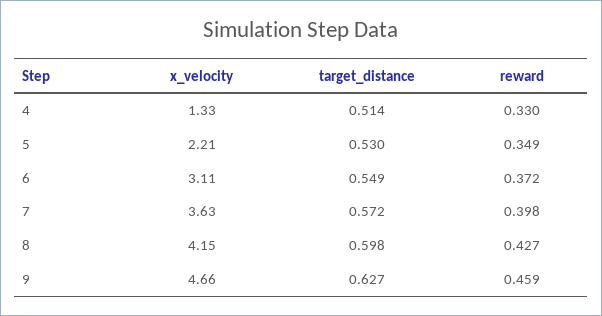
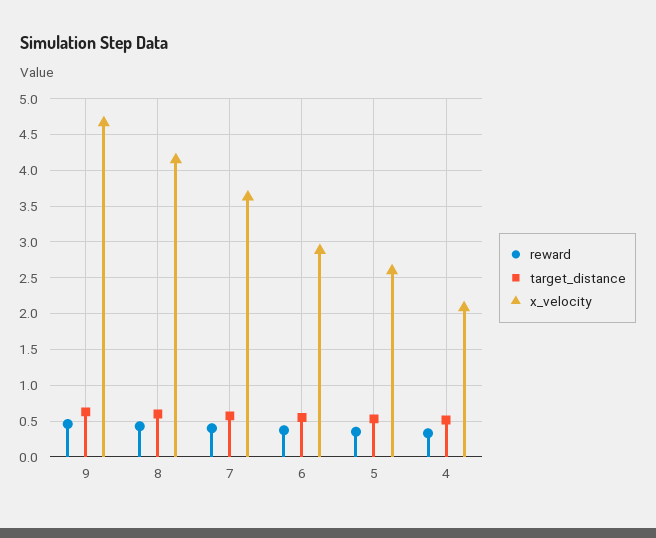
x_velocity, 4: 1.33 -> 2.1
x_velocity, 5: 2.21 -> 2.6
x_velocity, 6: 3.11 -> 2.9

